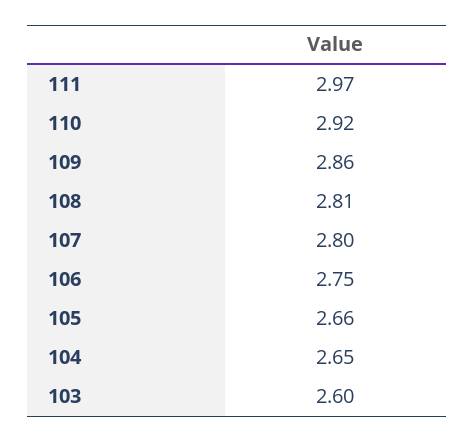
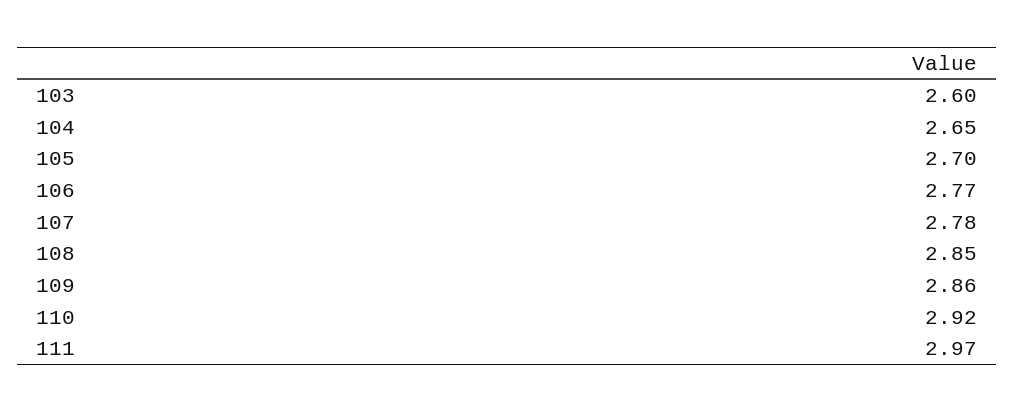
108: 2.81 -> 2.85
107: 2.8 -> 2.78
106: 2.75 -> 2.77
105: 2.66 -> 2.7

